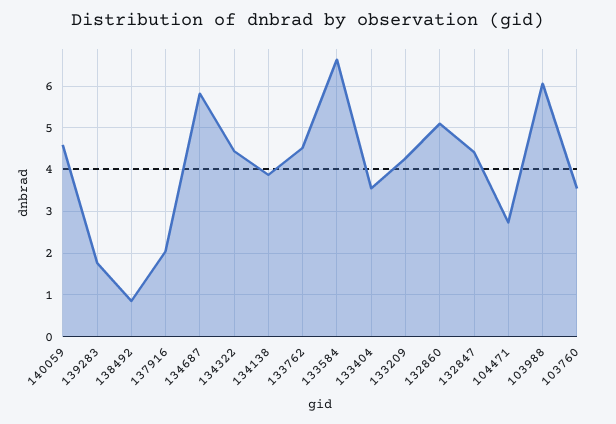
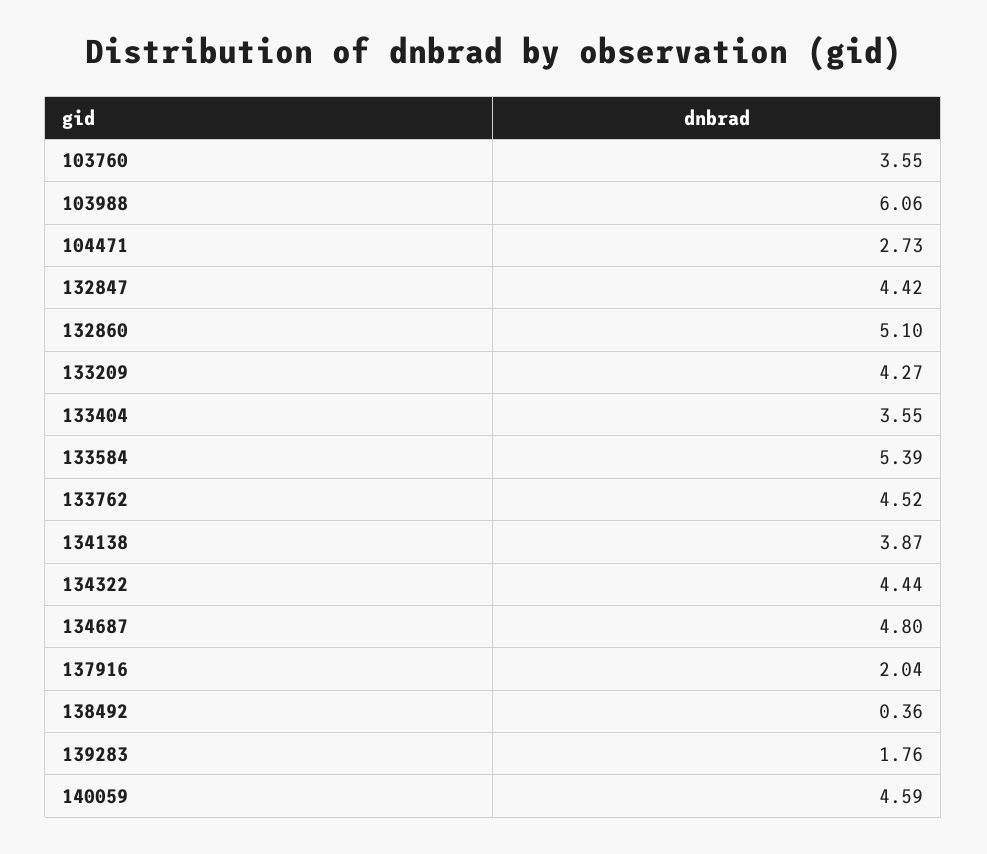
138492: 0.8 -> 0.36
134687: 5.8 -> 4.8
133584: 6.6 -> 5.39

